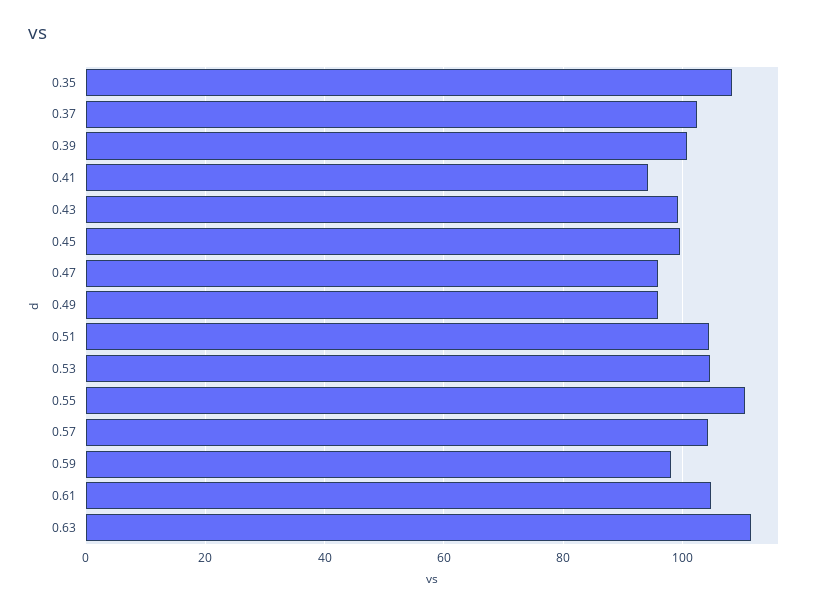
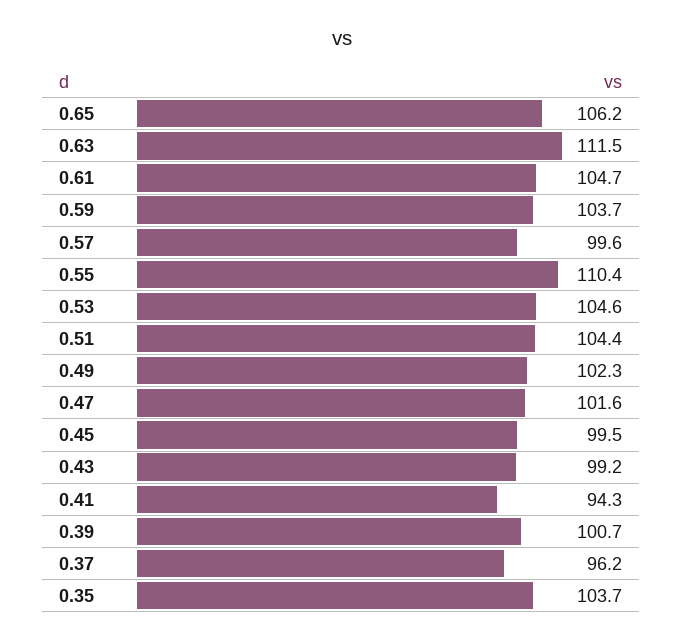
0.35: 108 -> 103.7
0.37: 102 -> 96.2
0.47: 96 -> 101.6
0.49: 96 -> 102.3
0.57: 104 -> 99.6
0.59: 98 -> 103.7
0.65: none -> 106.2

